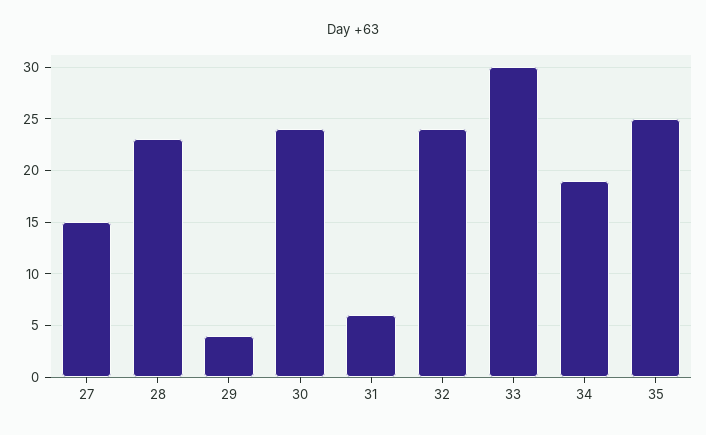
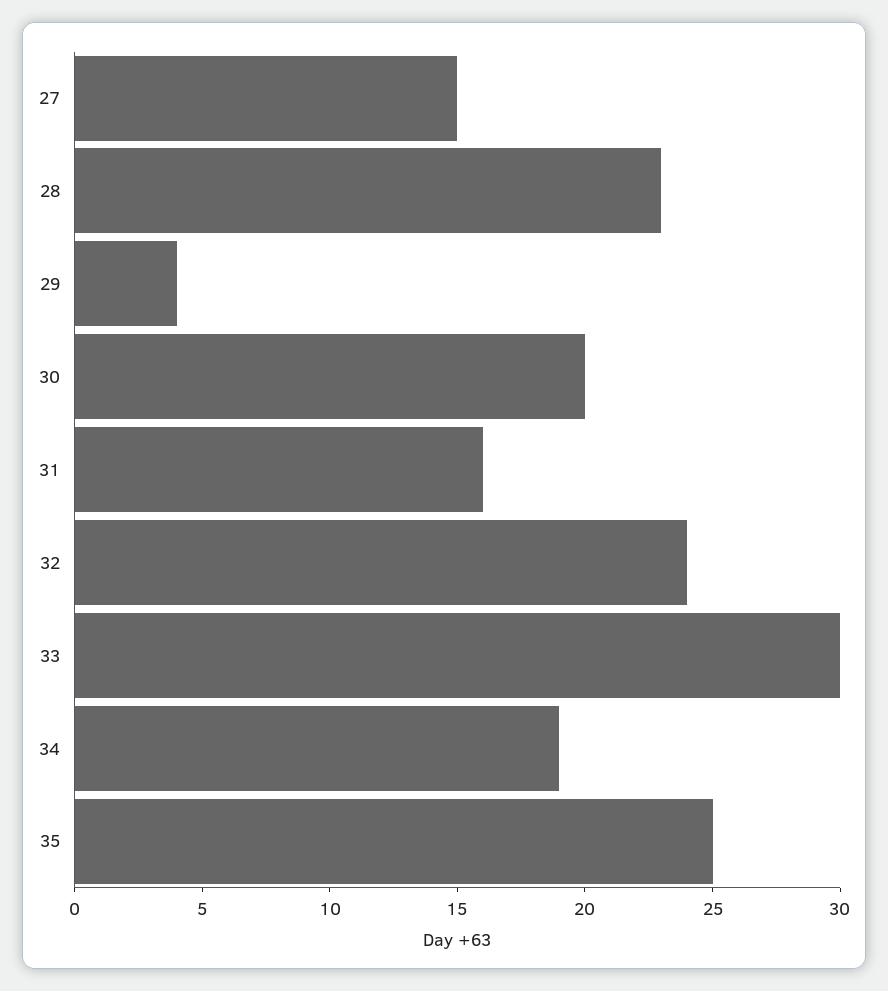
30: 24 -> 20
31: 6 -> 16

